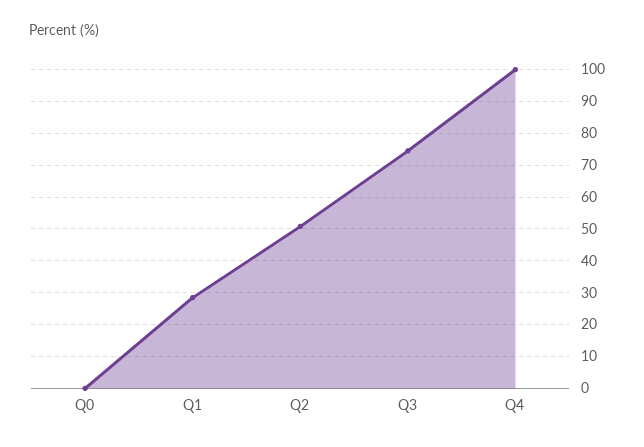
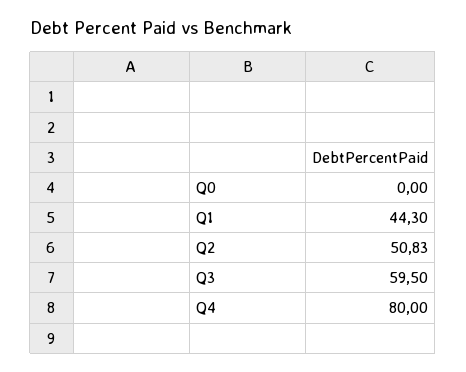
Q1: 28 -> 44.3
Q3: 74 -> 59.5
Q4: 100 -> 80

